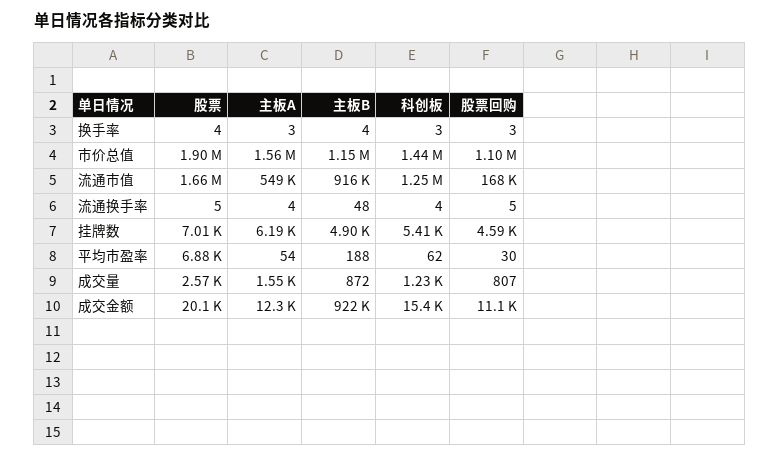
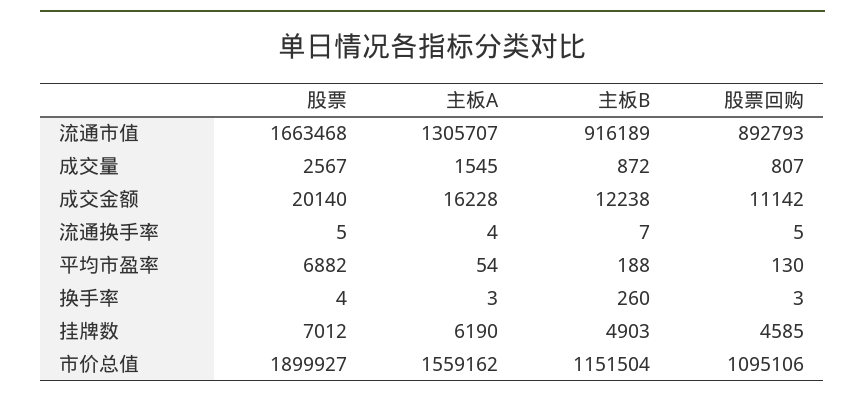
主板B, 换手率: 4 -> 260
科创板, 换手率: 3 -> none
科创板, 市价总值: 1440000 -> none
主板A, 流通市值: 549000 -> 1305707
科创板, 流通市值: 1250000 -> none
股票回购, 流通市值: 168000 -> 892793
主板B, 流通换手率: 48 -> 7
科创板, 流通换手率: 4 -> none
科创板, 挂牌数: 5410 -> none
科创板, 平均市盈率: 62 -> none
股票回购, 平均市盈率: 30 -> 130
科创板, 成交量: 1230 -> none
主板A, 成交金额: 12300 -> 16228
主板B, 成交金额: 922000 -> 12238
科创板, 成交金额: 15400 -> none

